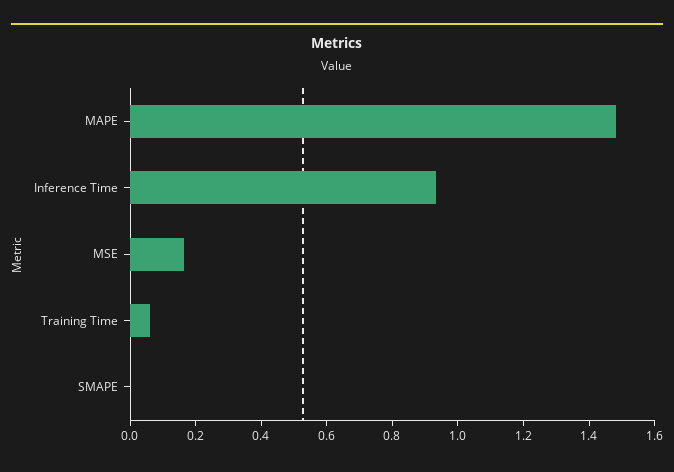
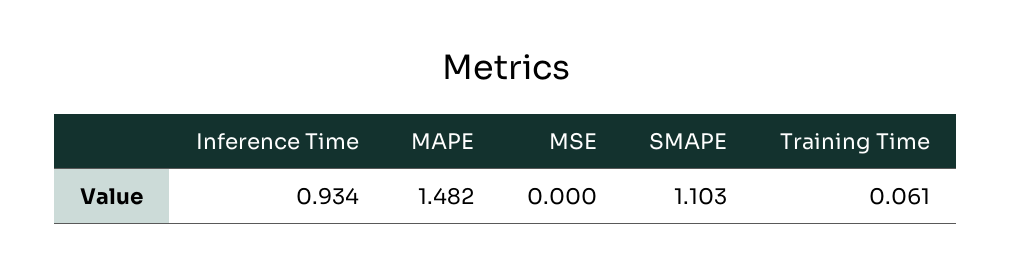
MSE: 0.15 -> 0
SMAPE: 0 -> 1.103

